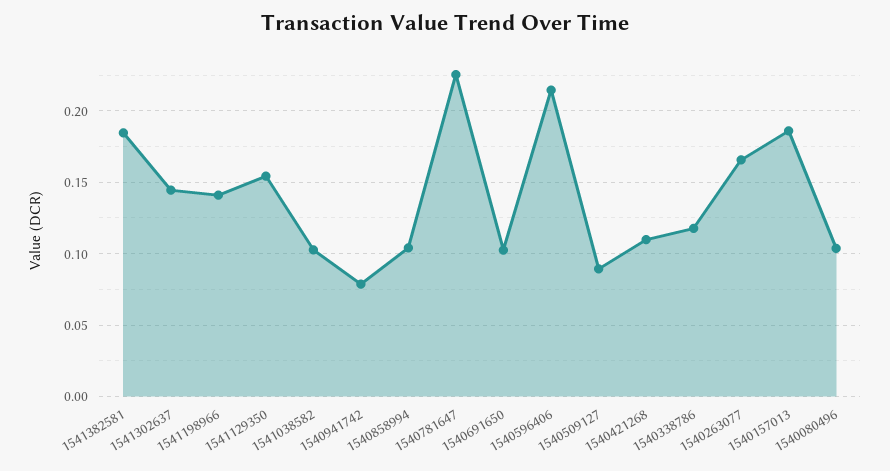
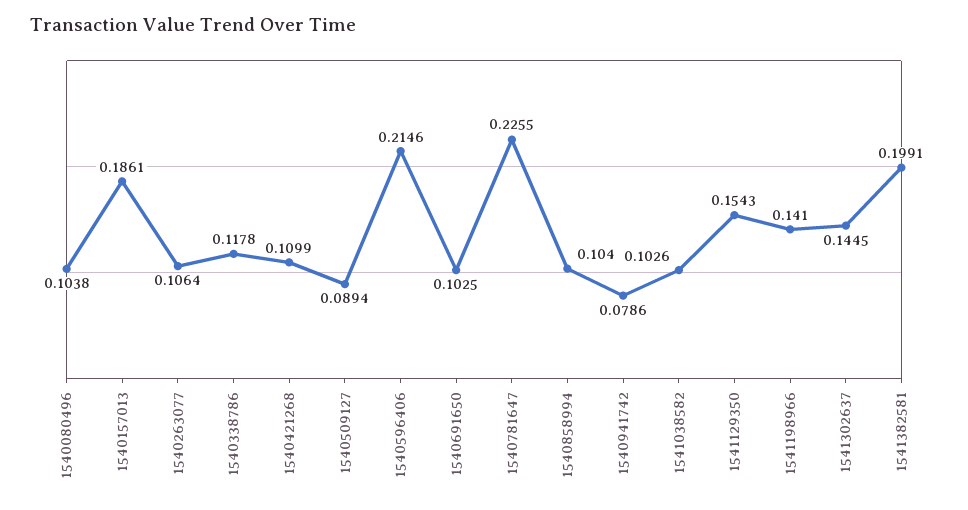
1541382581: 0.185 -> 0.1991
1540263077: 0.165 -> 0.1064

